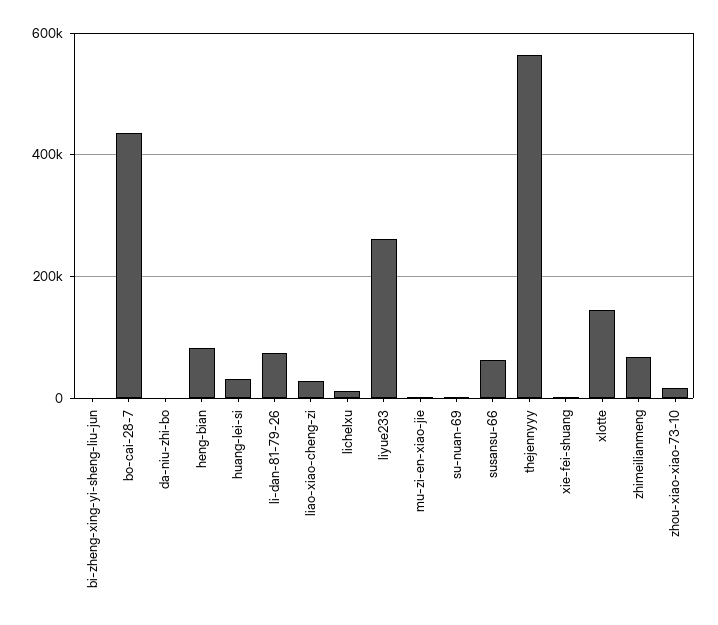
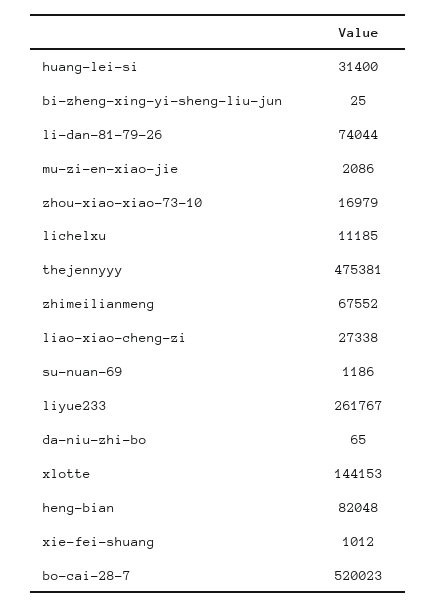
bo-cai-28-7: 440000 -> 520023
susansu-66: 60000 -> none
thejennyyy: 560000 -> 475381

